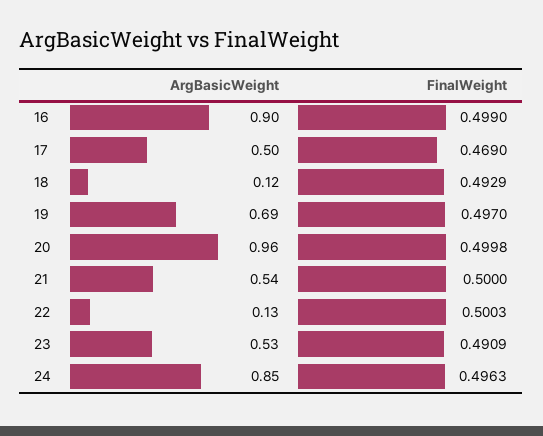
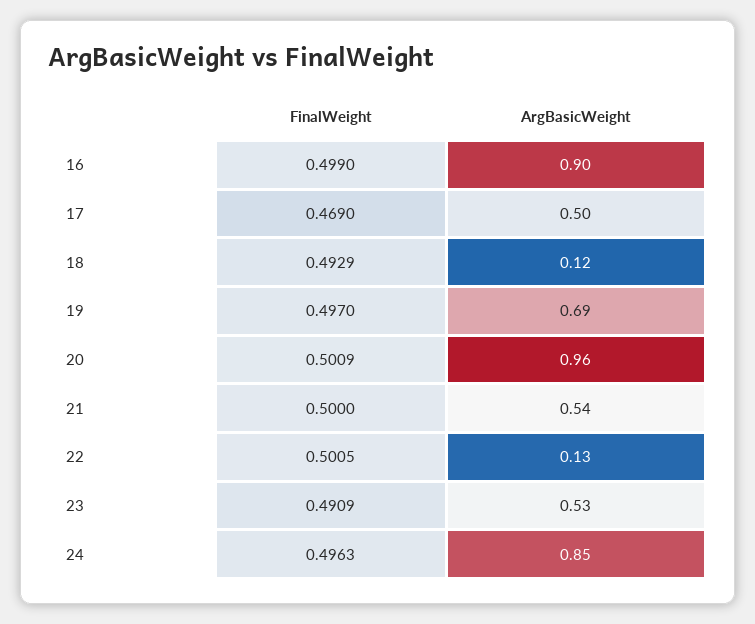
FinalWeight, 20: 0.4998 -> 0.5009
FinalWeight, 22: 0.5003 -> 0.5005

